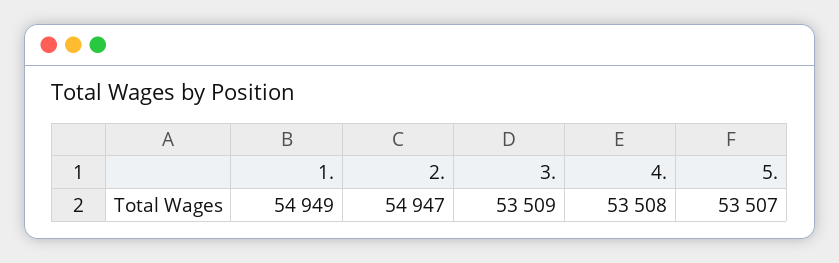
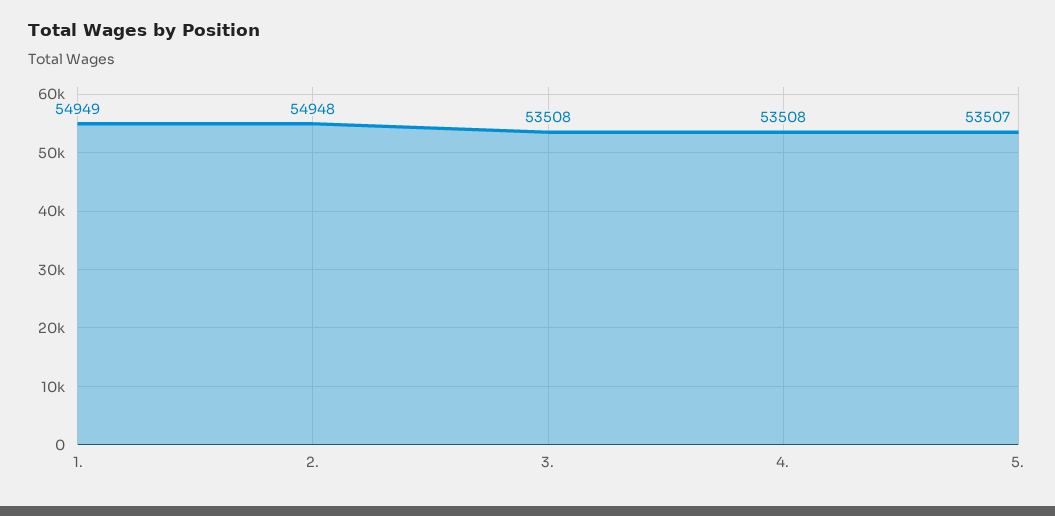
2.: 54947 -> 54948
3.: 53509 -> 53508

